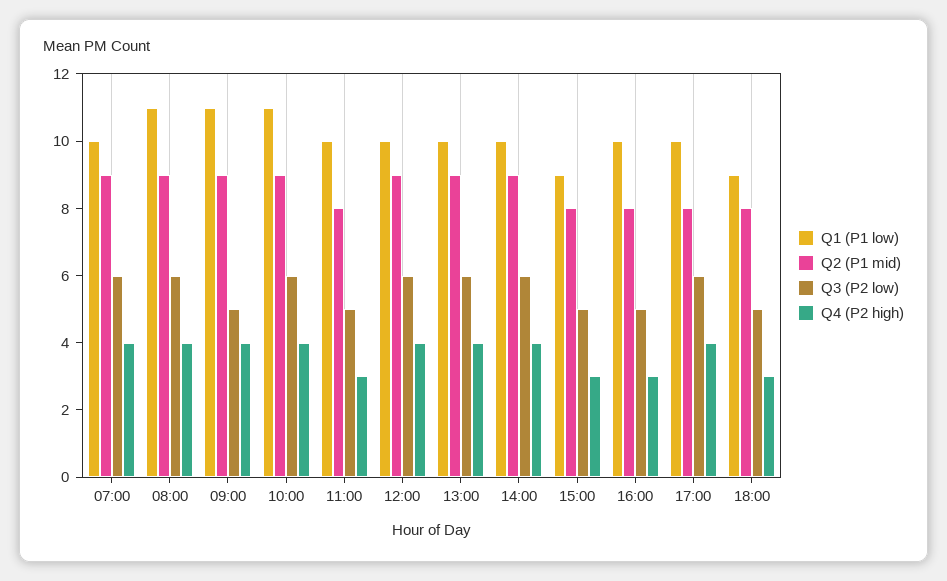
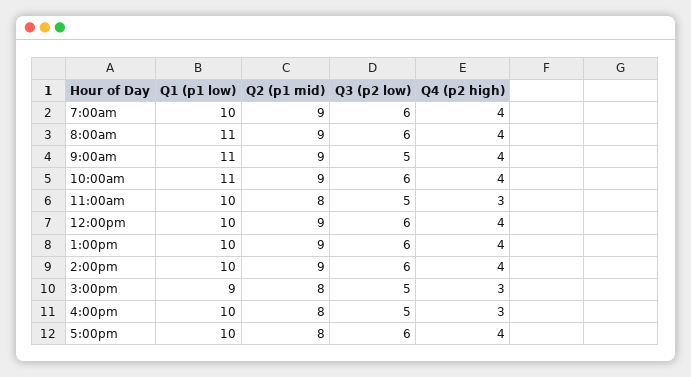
Q1 (P1 low), 18:00: 9 -> none
Q2 (P1 mid), 18:00: 8 -> none
Q3 (P2 low), 18:00: 5 -> none
Q4 (P2 high), 18:00: 3 -> none

